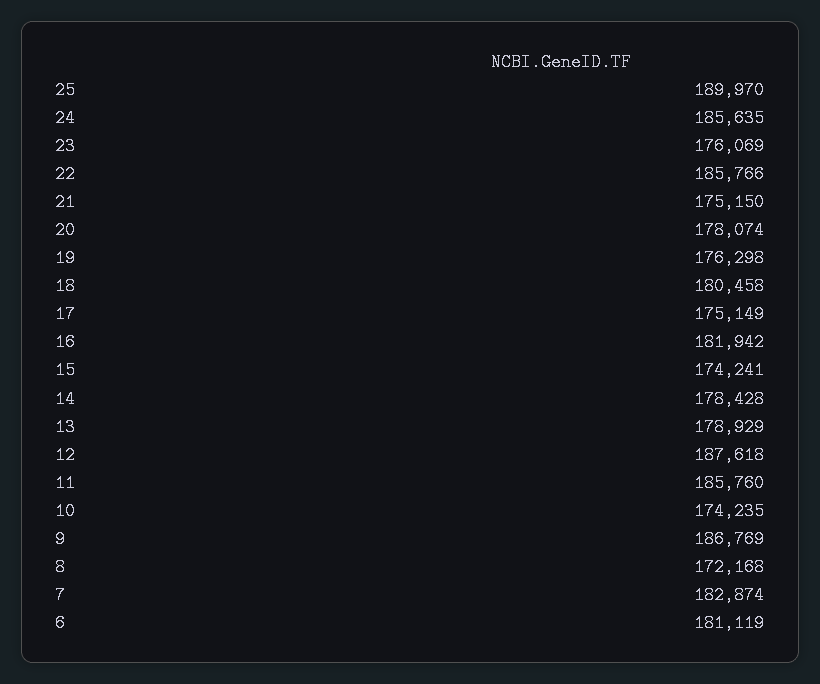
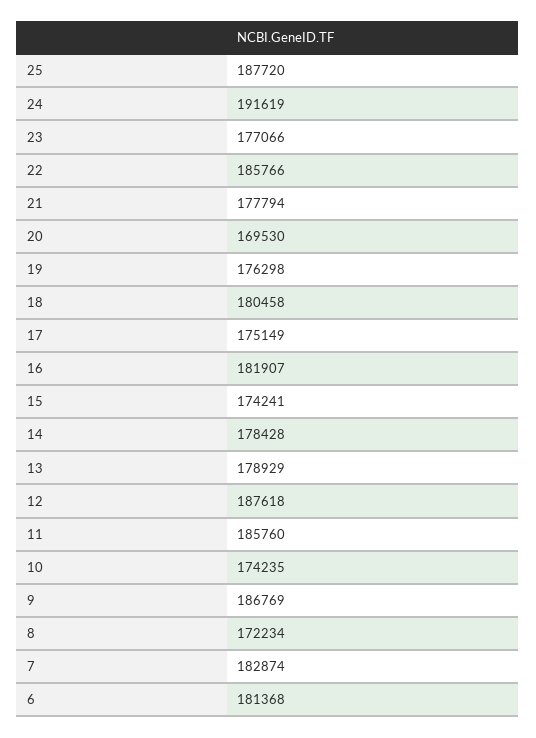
25: 189970 -> 187720
24: 185635 -> 191619
23: 176069 -> 177066
21: 175150 -> 177794
20: 178074 -> 169530
16: 181942 -> 181907
8: 172168 -> 172234
6: 181119 -> 181368

